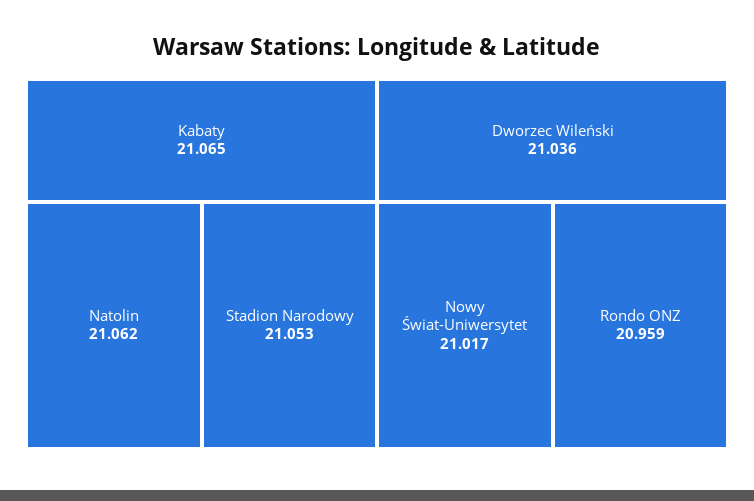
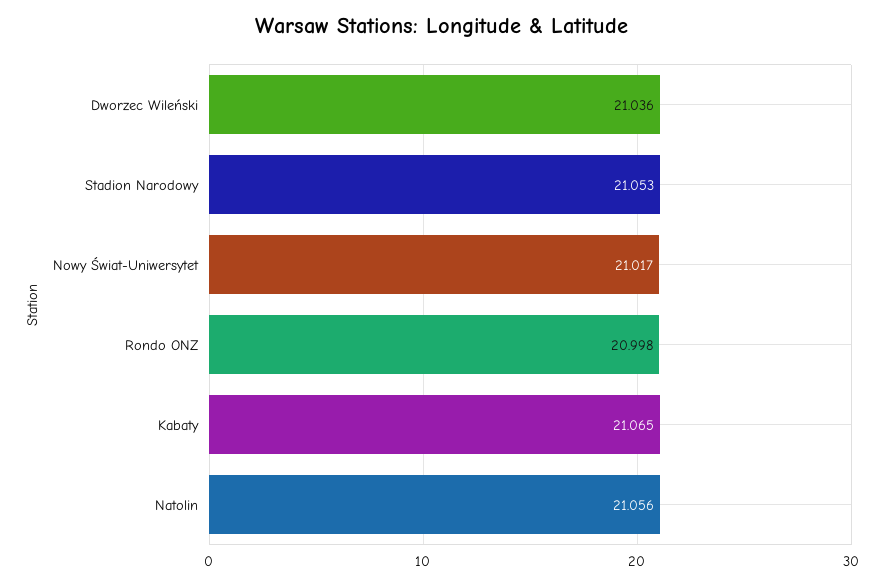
Natolin: 21.062 -> 21.056
Rondo ONZ: 20.959 -> 20.998

